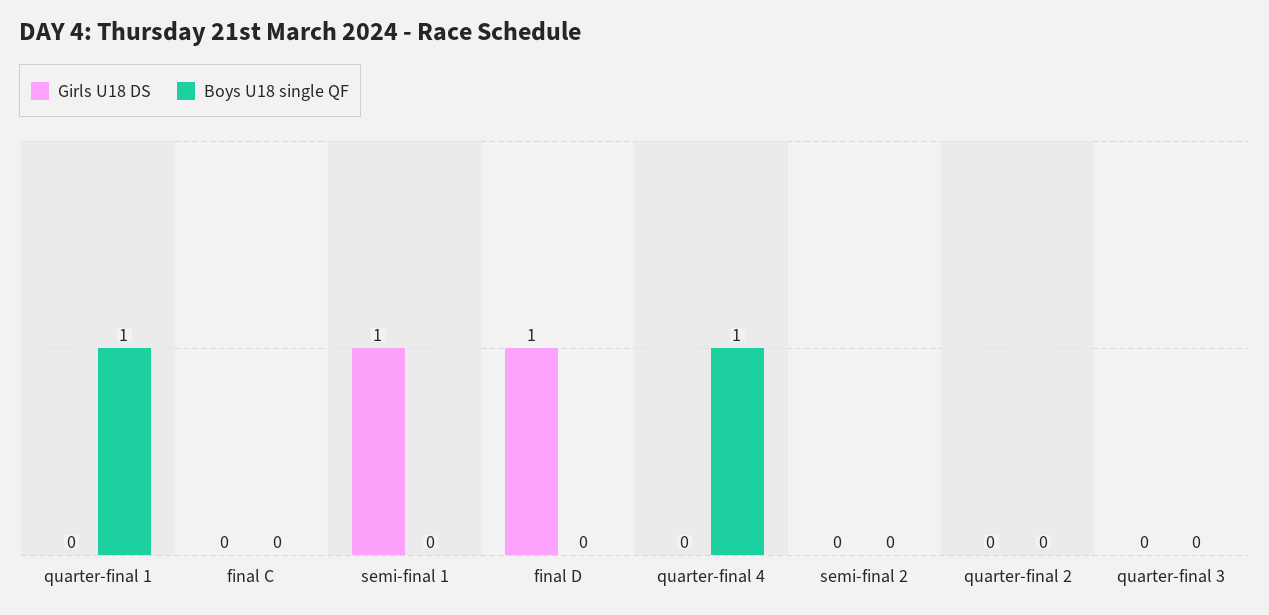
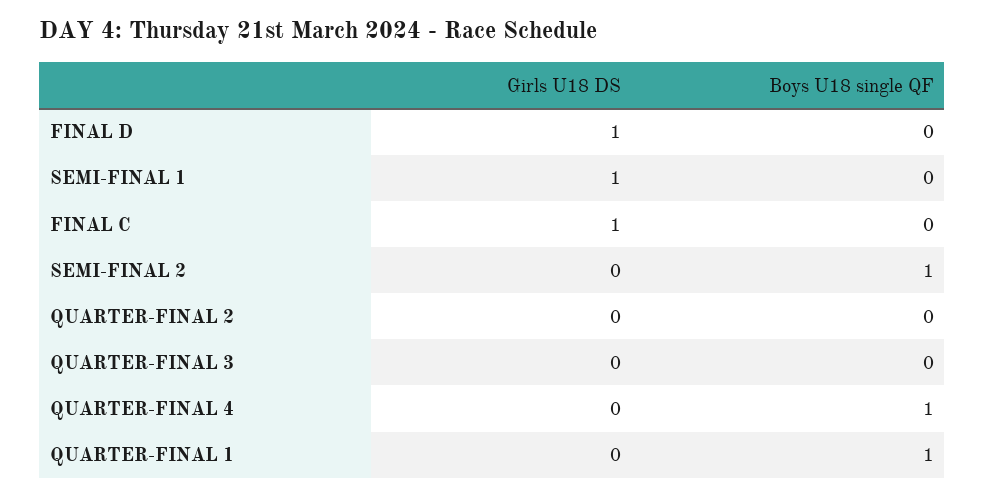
Girls U18 DS, final C: 0 -> 1
Boys U18 single QF, semi-final 2: 0 -> 1

